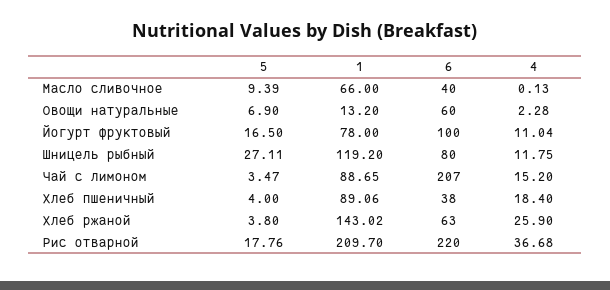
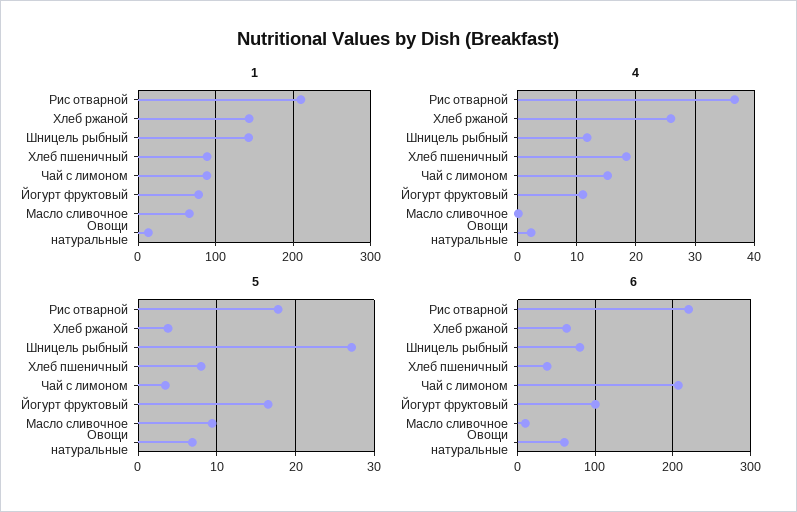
6, Масло сливочное: 40 -> 10
1, Шницель рыбный: 119.2 -> 140
5, Хлеб пшеничный: 4 -> 8

